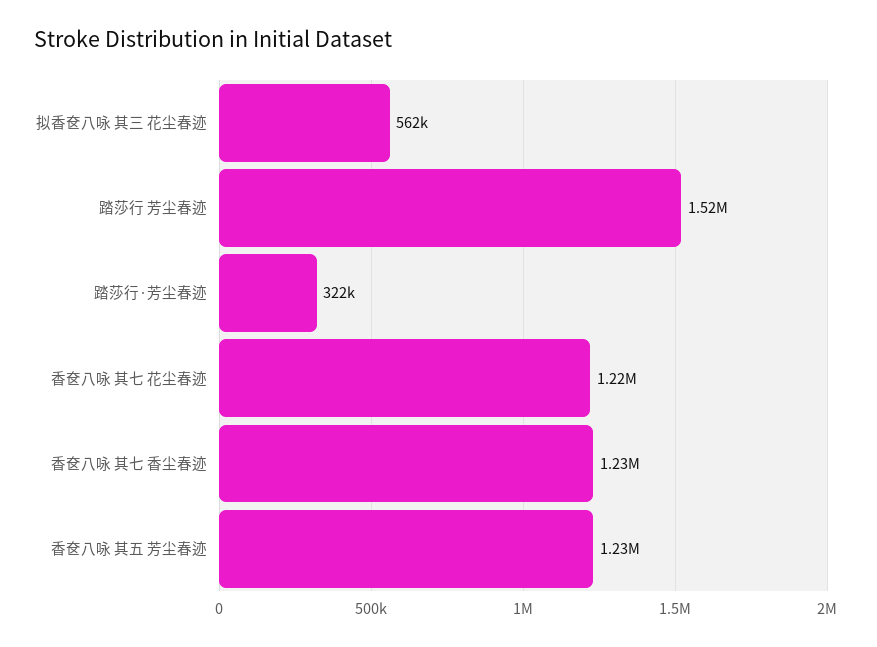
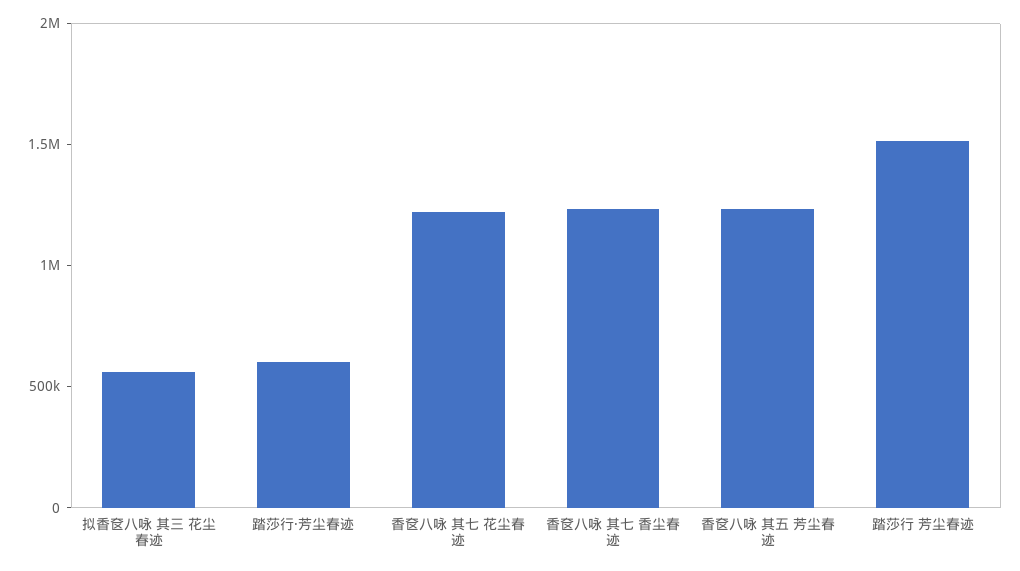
踏莎行·芳尘春迹: 322000 -> 600000

